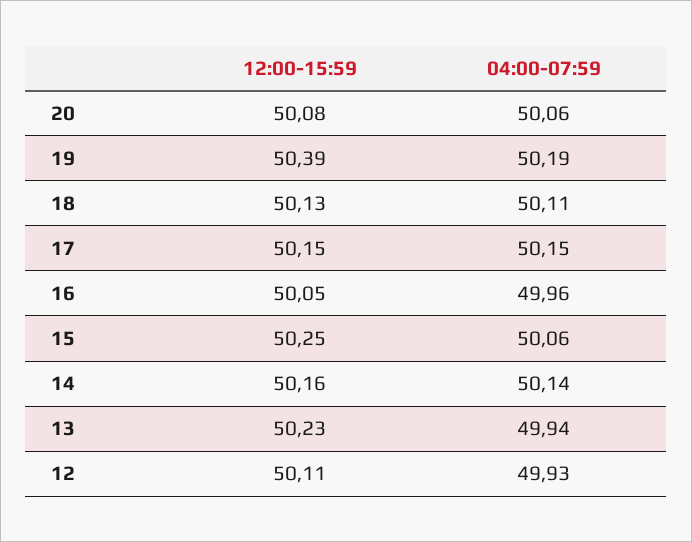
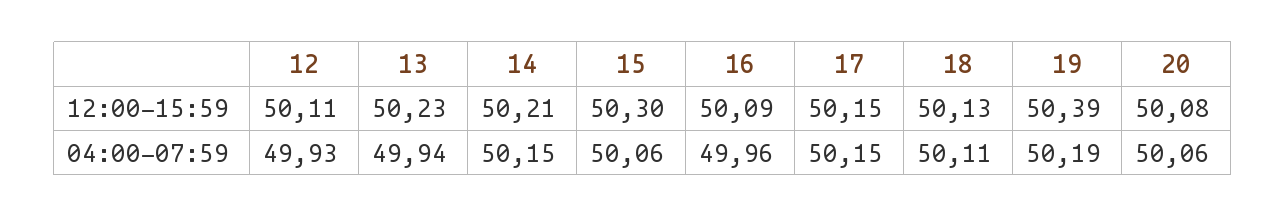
12:00-15:59, 16: 50.05 -> 50.09
12:00-15:59, 15: 50.25 -> 50.3
12:00-15:59, 14: 50.16 -> 50.21
04:00-07:59, 14: 50.14 -> 50.15

